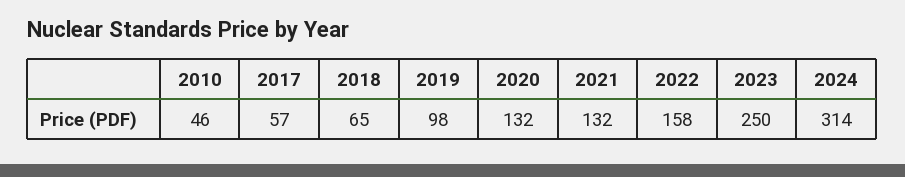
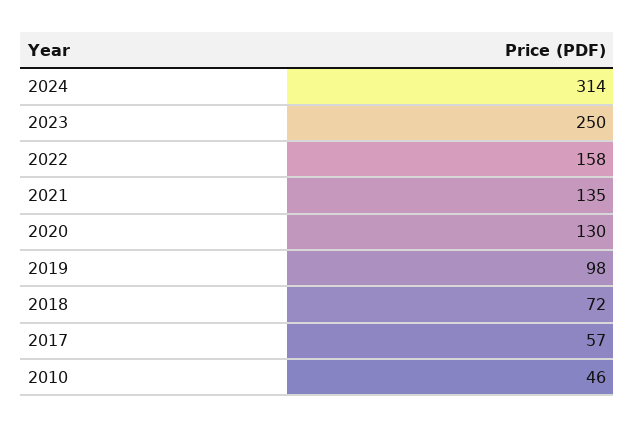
2018: 65 -> 72
2020: 132 -> 130
2021: 132 -> 135

